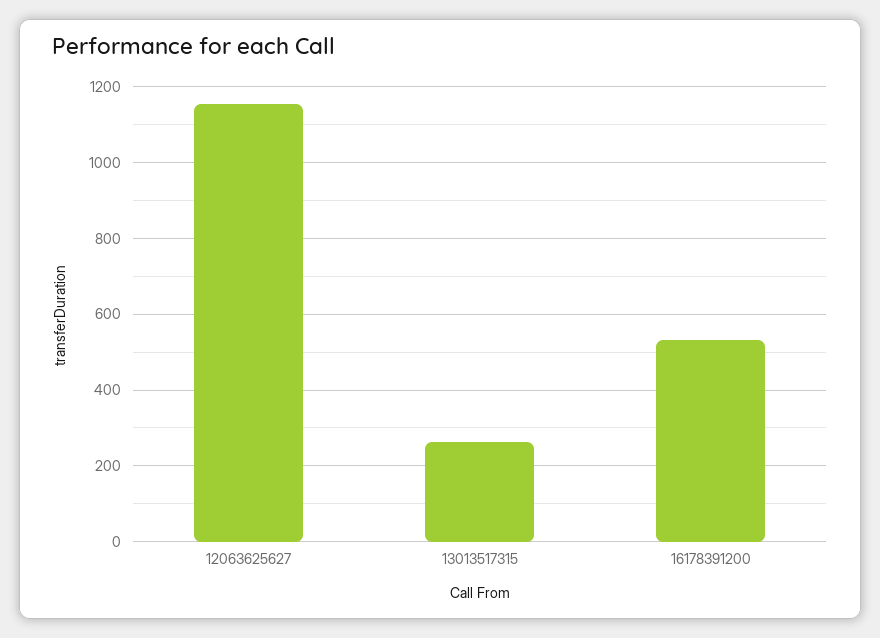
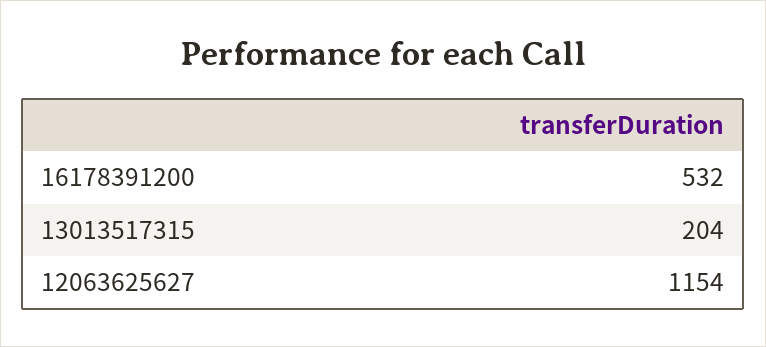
13013517315: 260 -> 204

